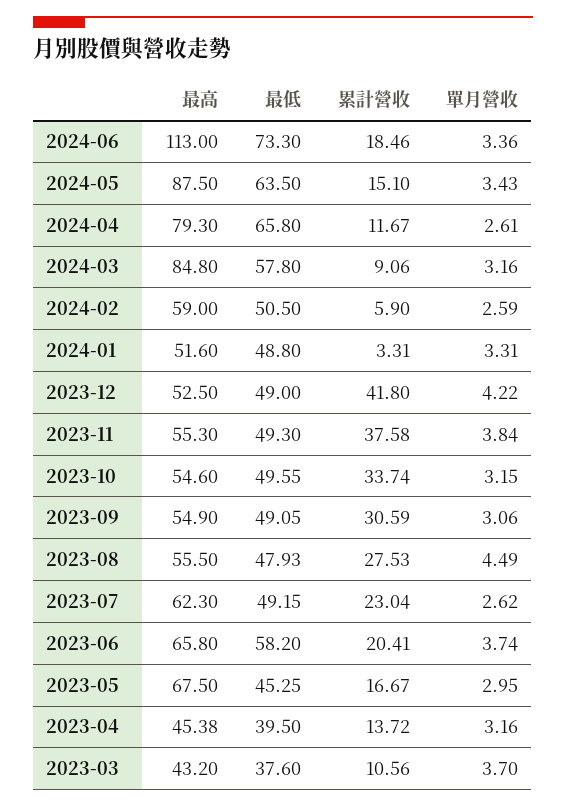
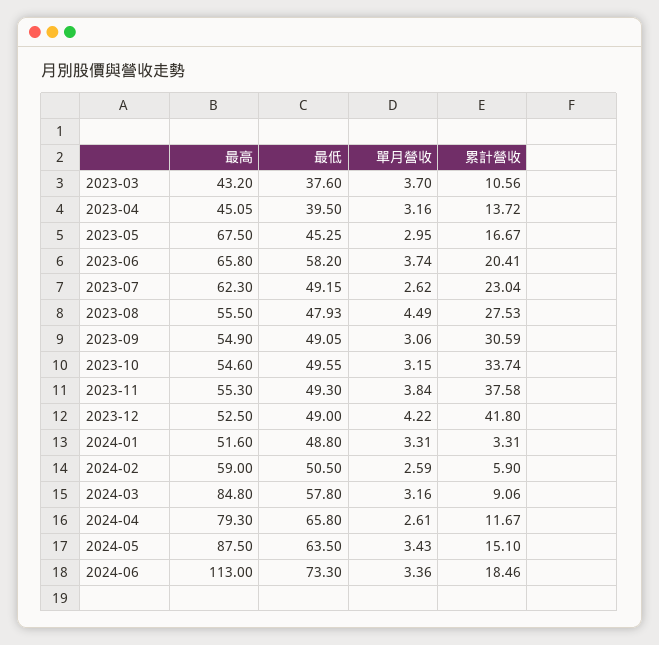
最高, 2023-04: 45.38 -> 45.05

